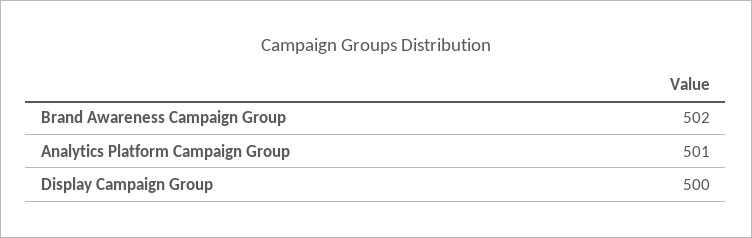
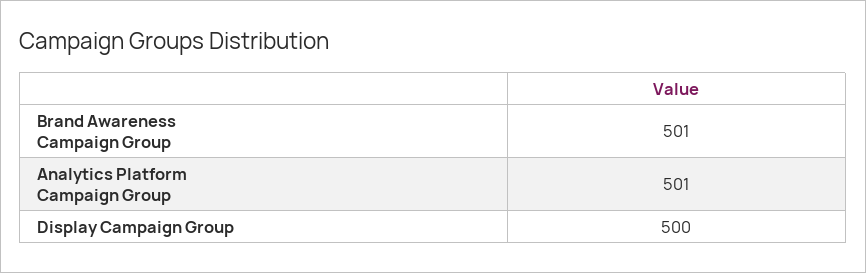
Brand Awareness Campaign Group: 502 -> 501

